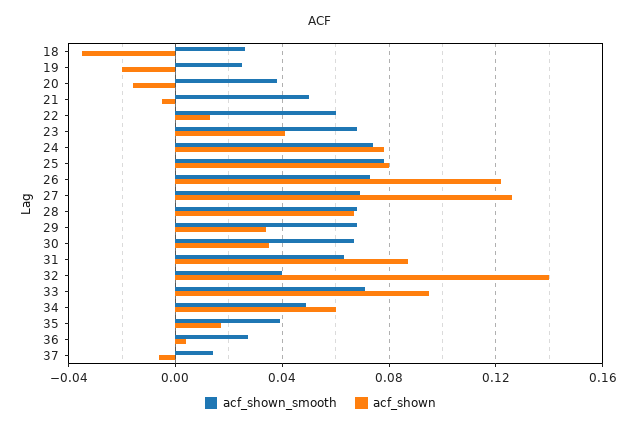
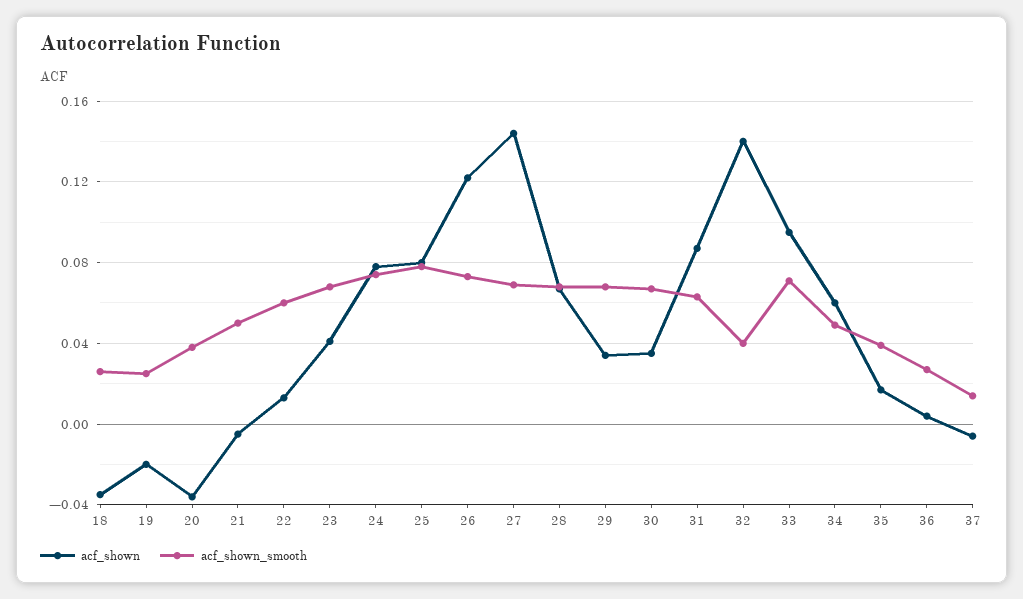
acf_shown, 20: -0.015 -> -0.035
acf_shown, 27: 0.125 -> 0.145

